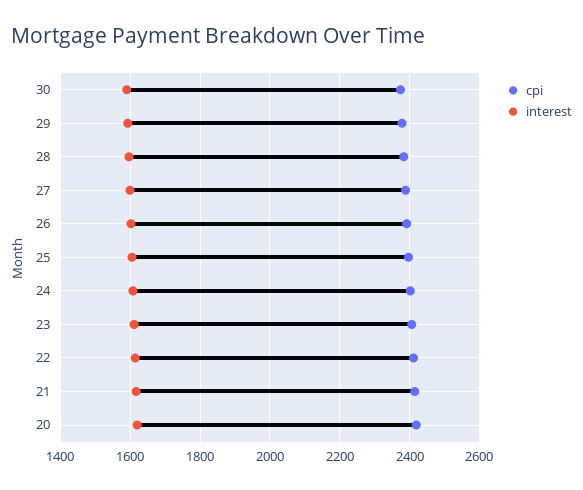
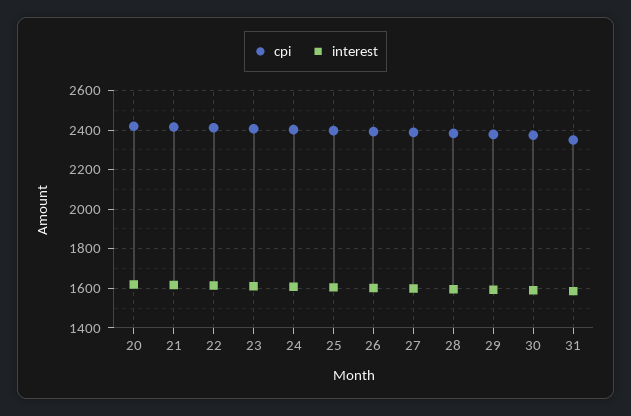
cpi, 31: none -> 2350
interest, 31: none -> 1600

